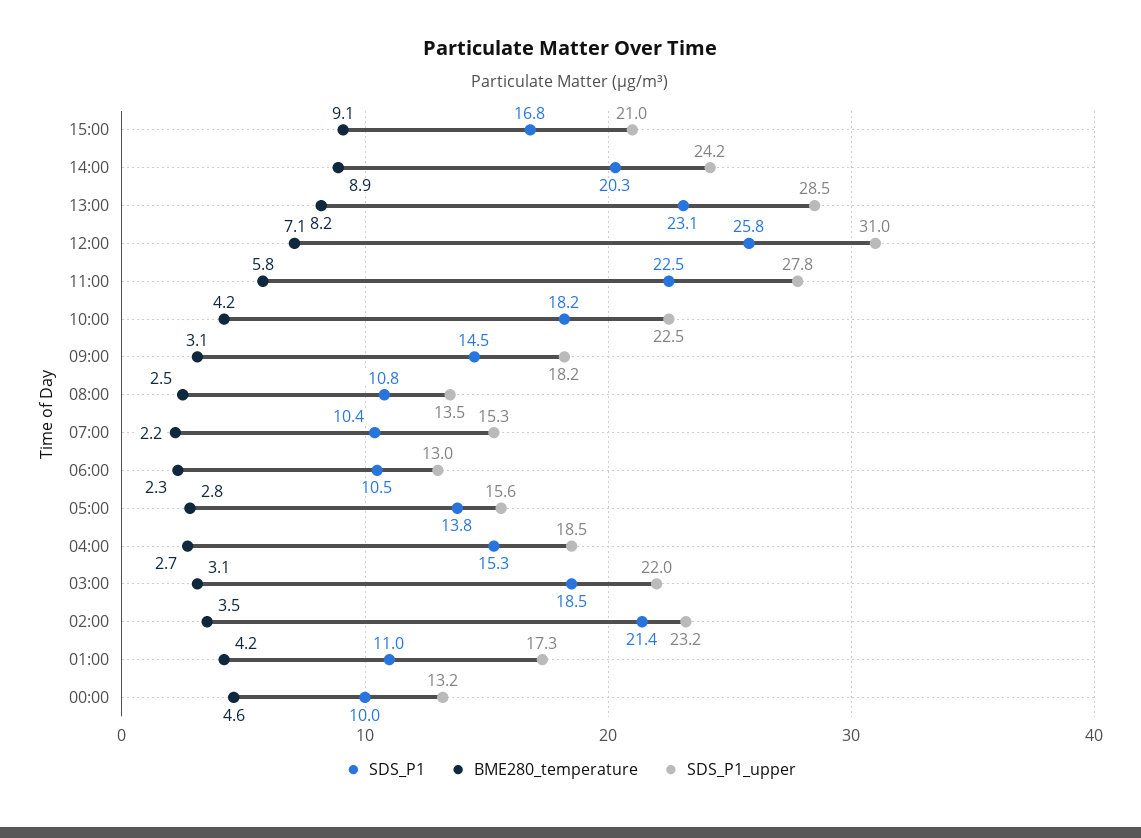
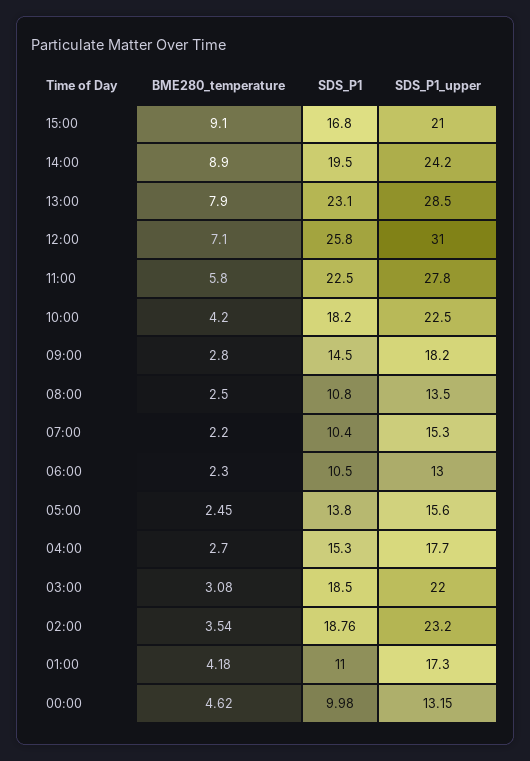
SDS_P1, 14:00: 20.3 -> 19.5
BME280_temperature, 13:00: 8.2 -> 7.9
BME280_temperature, 09:00: 3.1 -> 2.8
BME280_temperature, 05:00: 2.8 -> 2.45
SDS_P1_upper, 04:00: 18.5 -> 17.7
SDS_P1, 02:00: 21.4 -> 18.76

